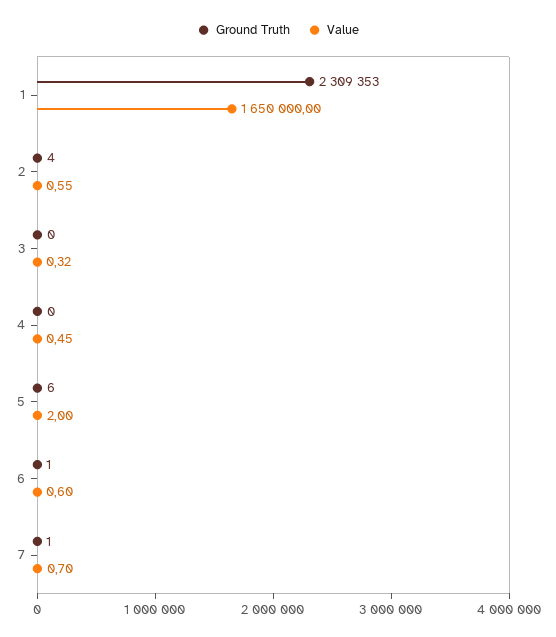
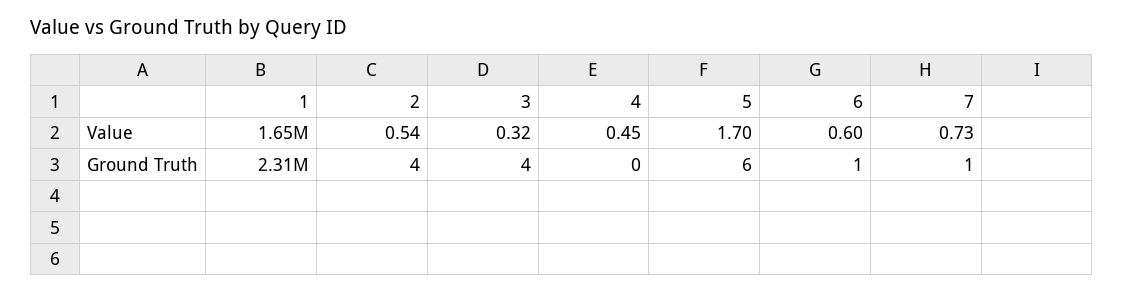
Value, 2: 0.55 -> 0.54
Ground Truth, 3: 0 -> 4
Value, 5: 2 -> 1.7
Value, 7: 0.7 -> 0.73

